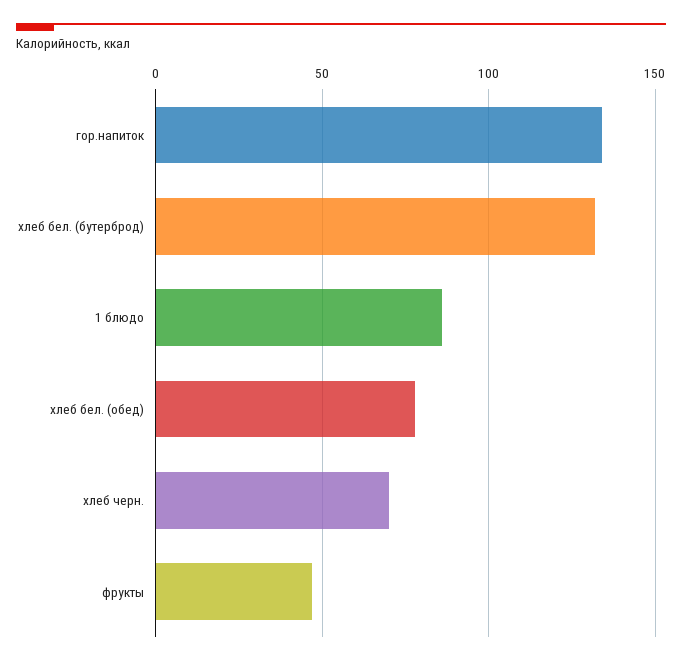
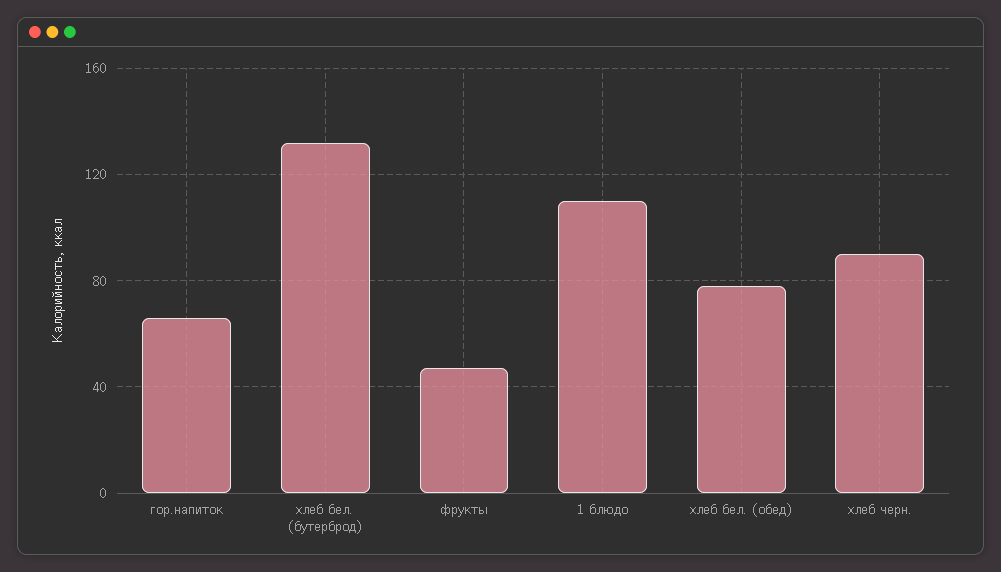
гор.напиток: 135 -> 65
1 блюдо: 85 -> 110
хлеб черн.: 70 -> 90

